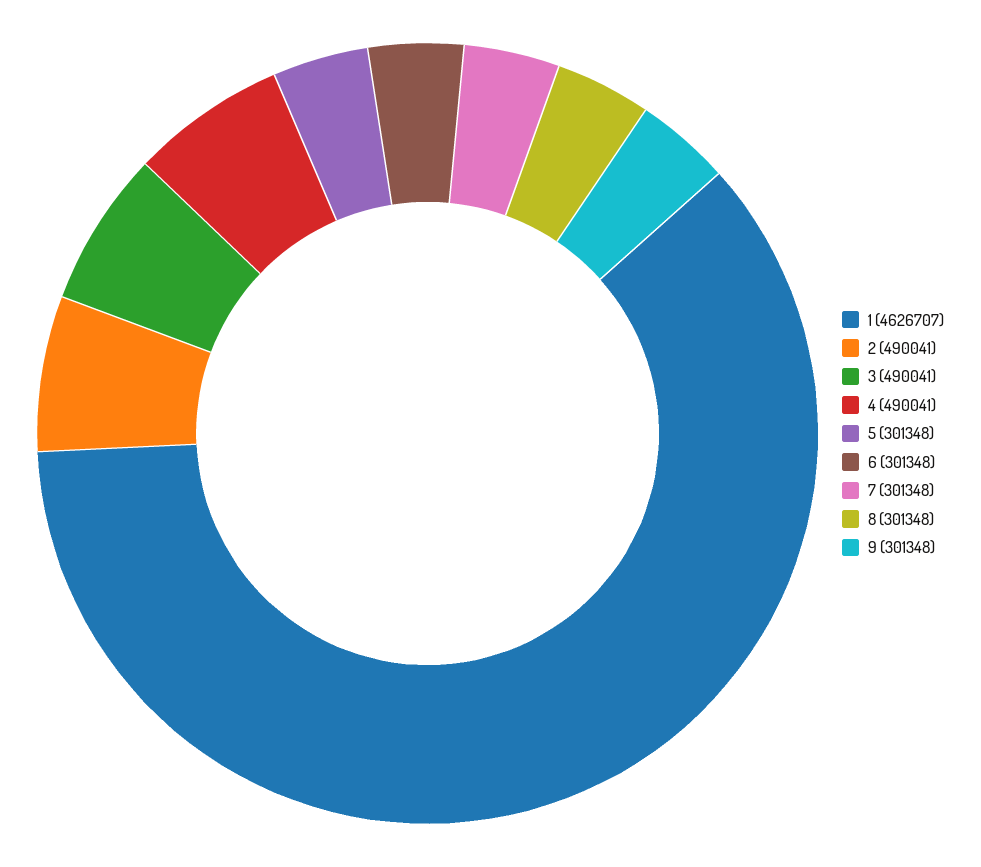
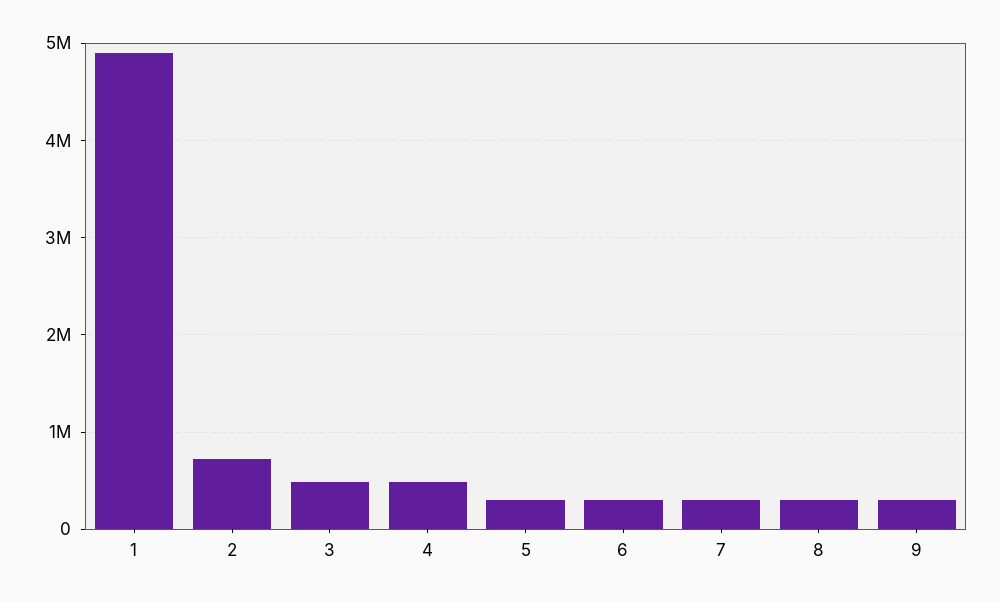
1: 4626707 -> 4900000
2: 490041 -> 700000

